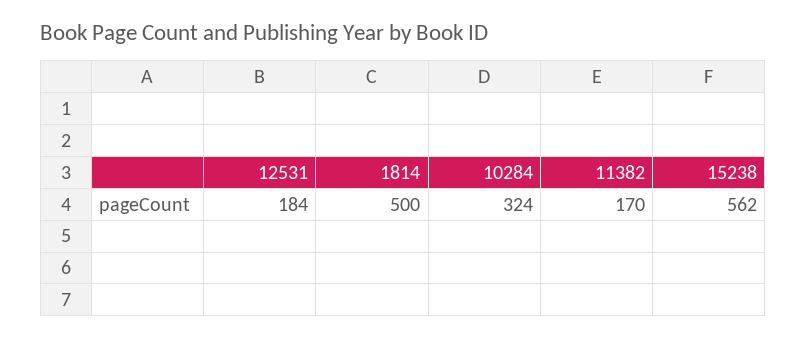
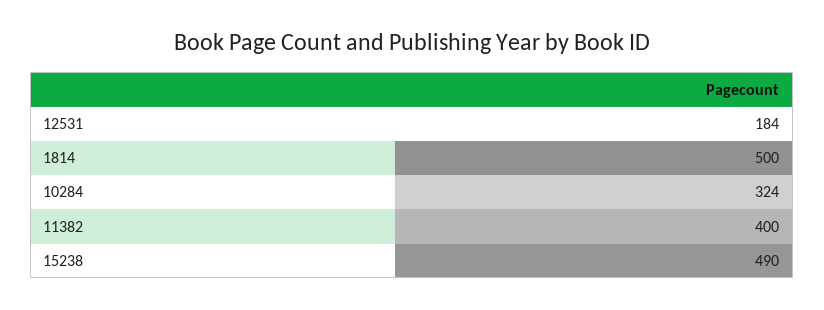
11382: 170 -> 400
15238: 562 -> 490

